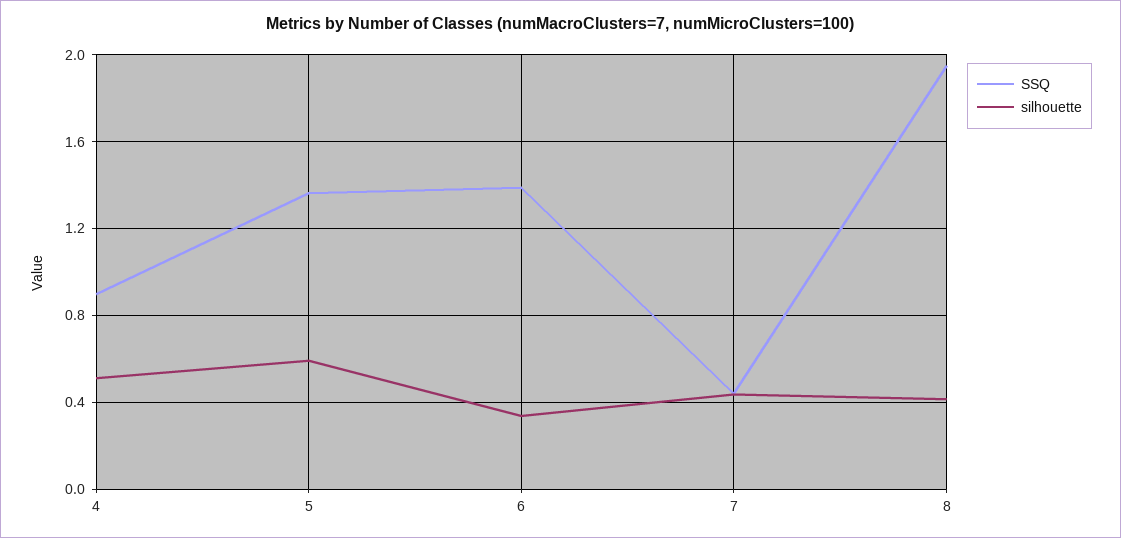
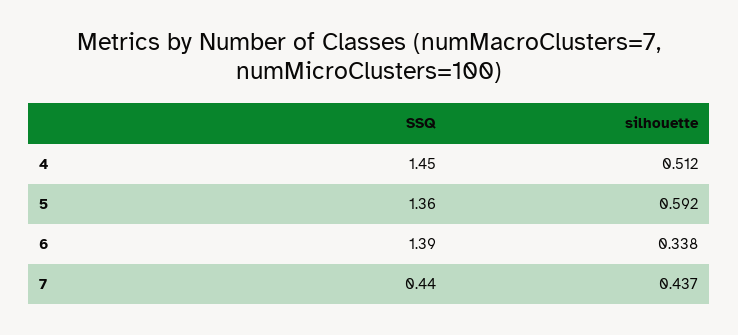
SSQ, 4: 0.9 -> 1.45
SSQ, 8: 1.95 -> none
silhouette, 8: 0.4 -> none

